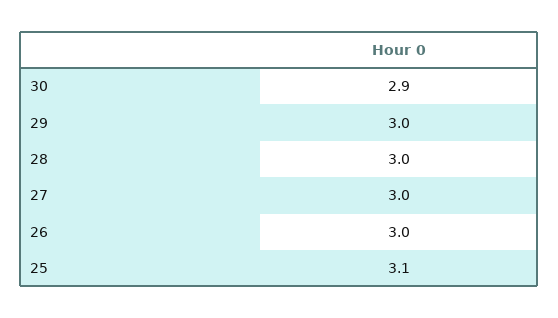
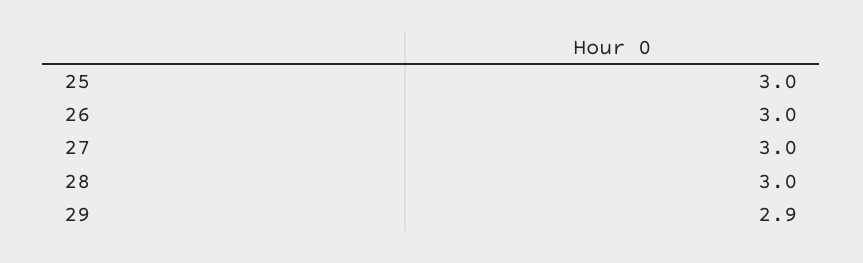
30: 2.9 -> none
29: 3 -> 2.9
25: 3.1 -> 3

